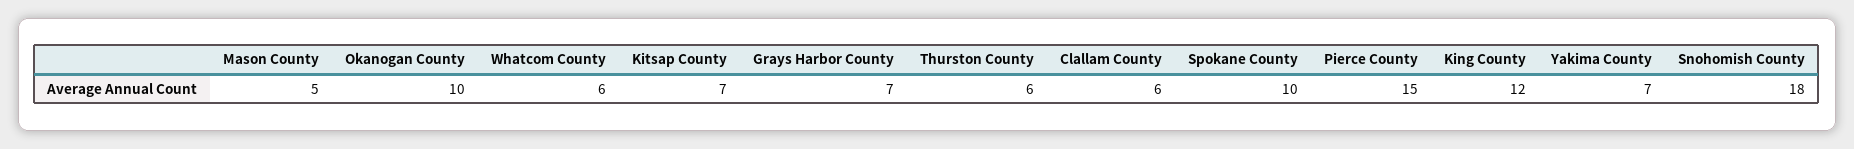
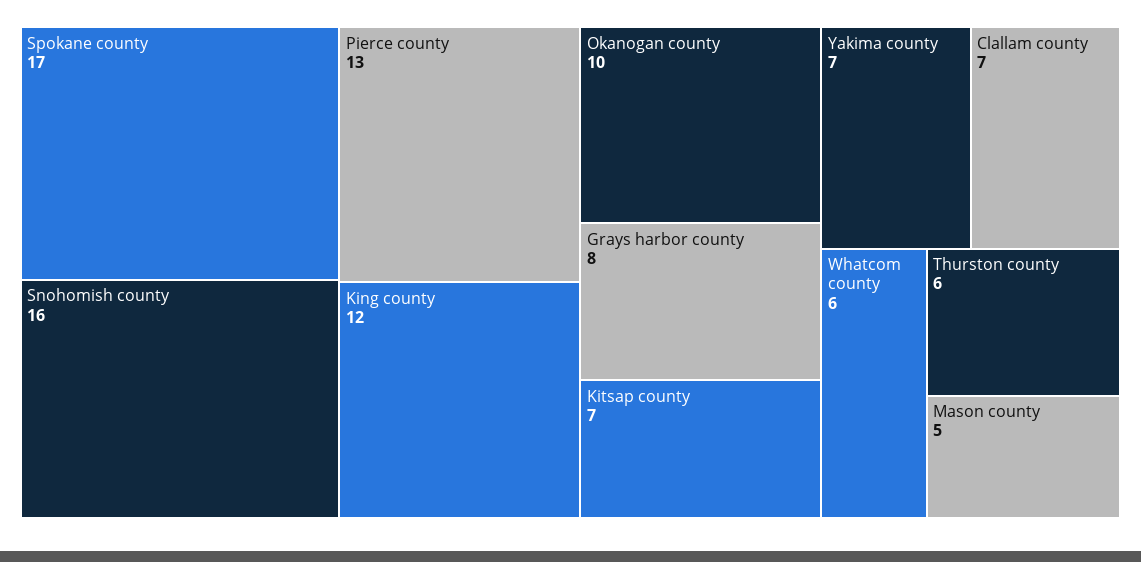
Grays Harbor County: 7 -> 8
Clallam County: 6 -> 7
Spokane County: 10 -> 17
Pierce County: 15 -> 13
Snohomish County: 18 -> 16

